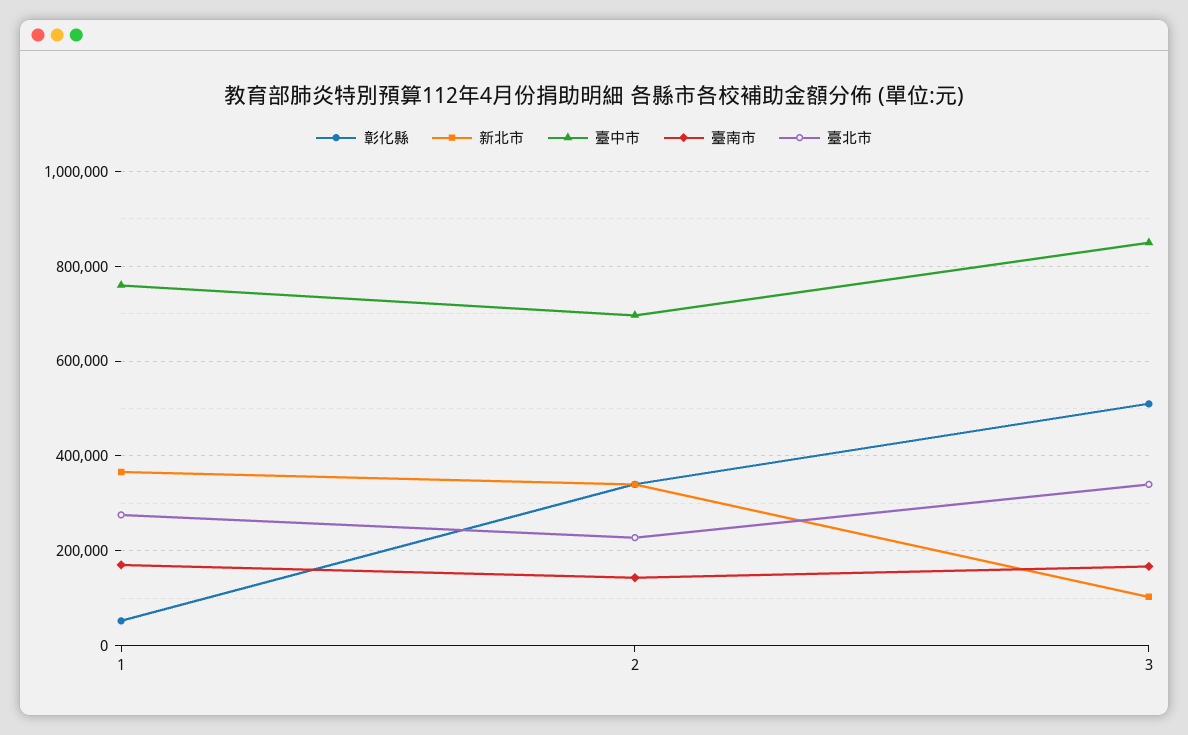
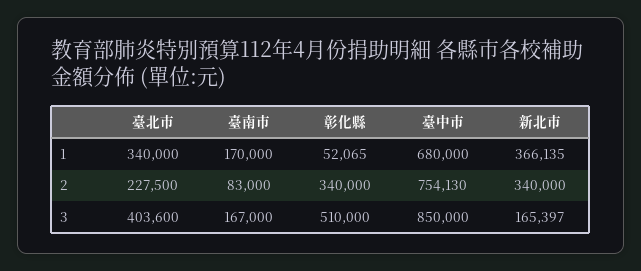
臺中市, 1: 760000 -> 680000
臺北市, 1: 280000 -> 340000
臺中市, 2: 700000 -> 754130
臺南市, 2: 140000 -> 83000
新北市, 3: 100000 -> 165397
臺北市, 3: 340000 -> 403600

